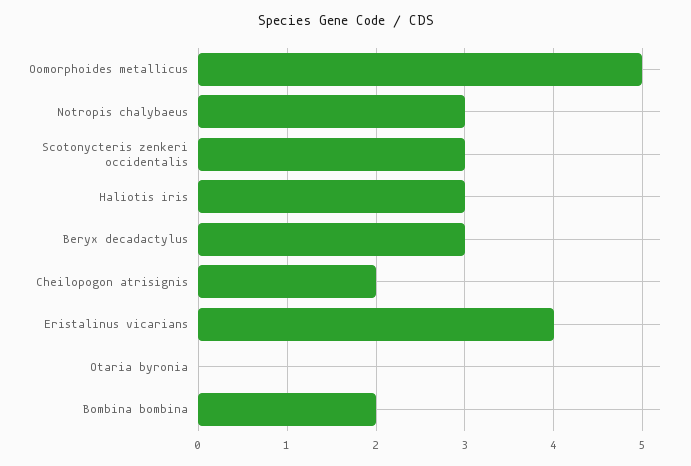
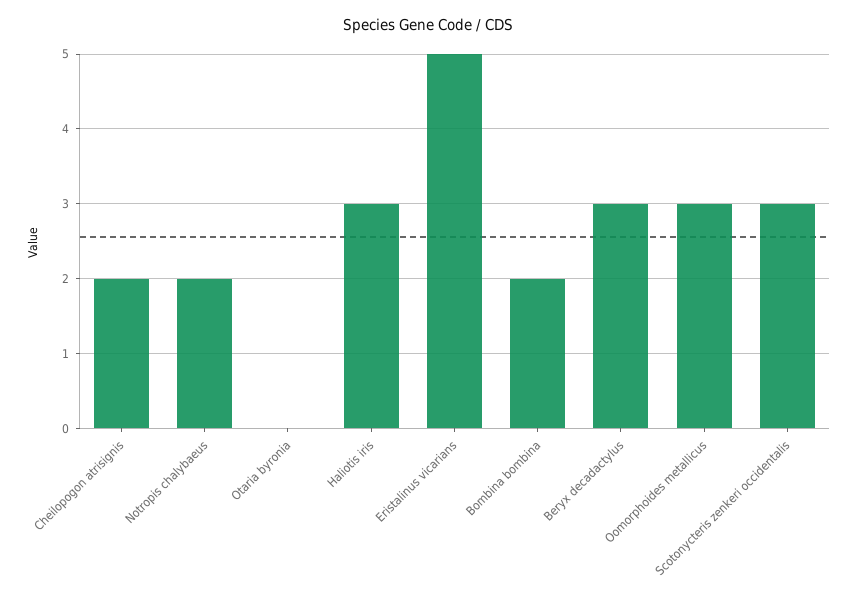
Oomorphoides metallicus: 5 -> 3
Notropis chalybaeus: 3 -> 2
Eristalinus vicarians: 4 -> 5

